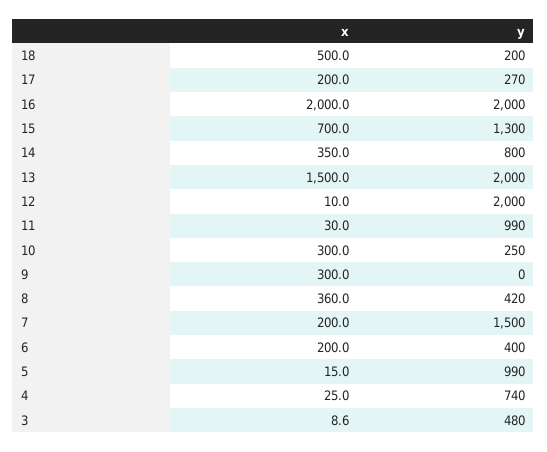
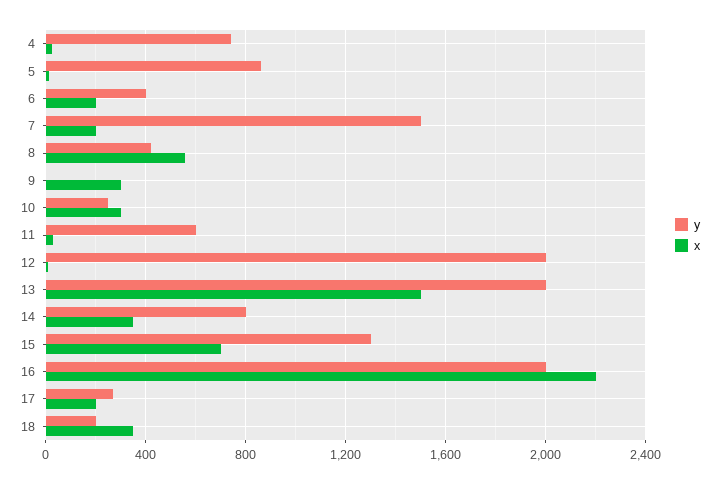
x, 18: 500 -> 350
x, 16: 2000 -> 2200
y, 11: 990 -> 600
x, 8: 360 -> 550
y, 5: 990 -> 850
x, 3: 8.6 -> none
y, 3: 480 -> none

